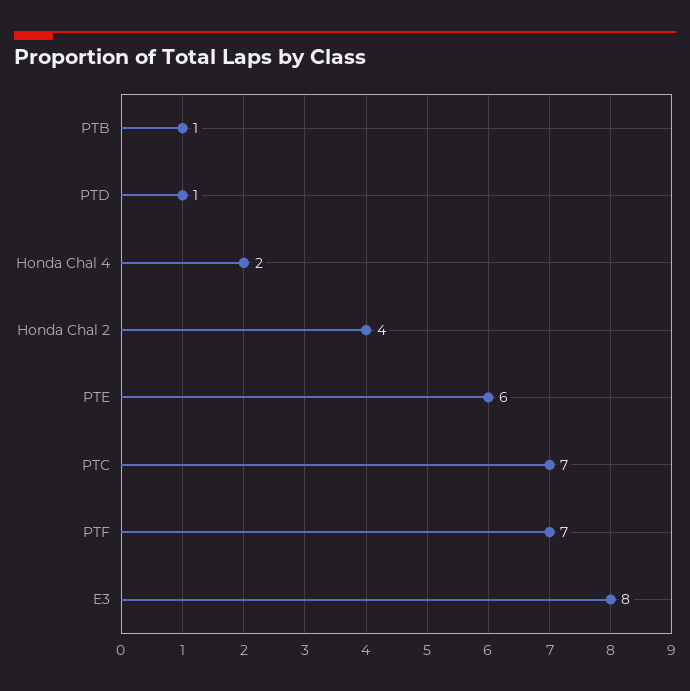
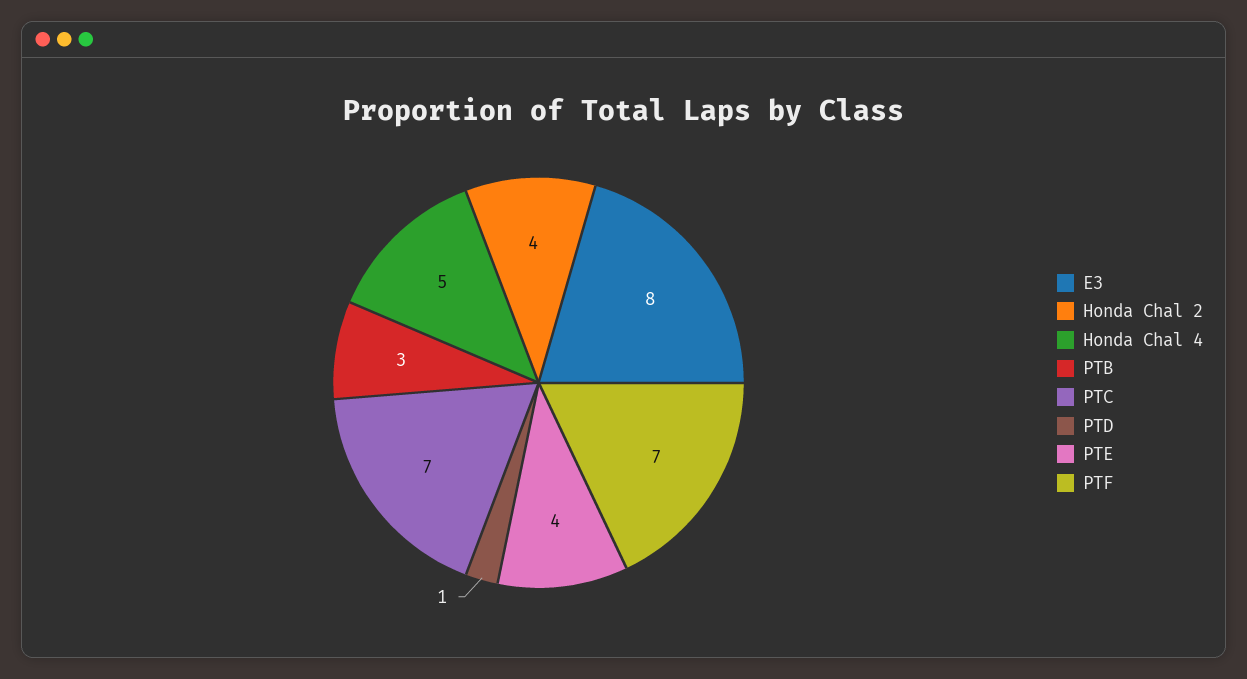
PTB: 1 -> 3
Honda Chal 4: 2 -> 5
PTE: 6 -> 4

